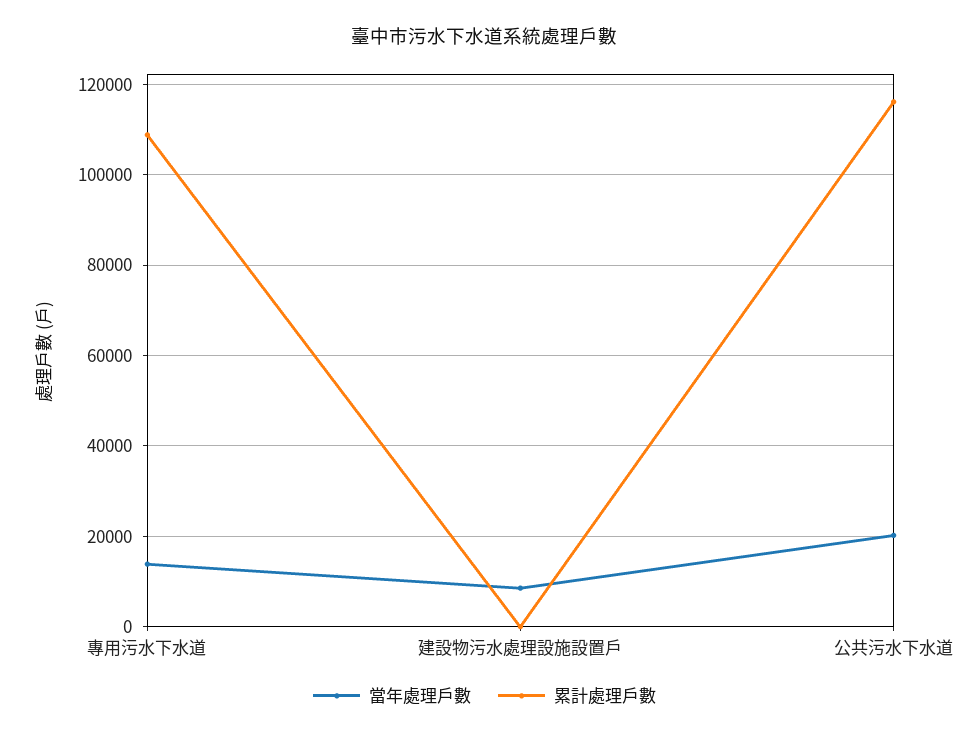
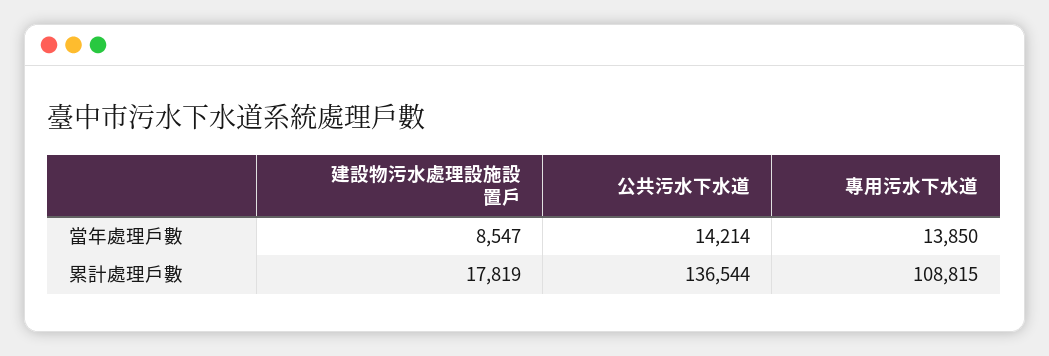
累計處理戶數, 建設物污水處理設施設置戶: 0 -> 17819
當年處理戶數, 公共污水下水道: 20000 -> 14214
累計處理戶數, 公共污水下水道: 116000 -> 136544

